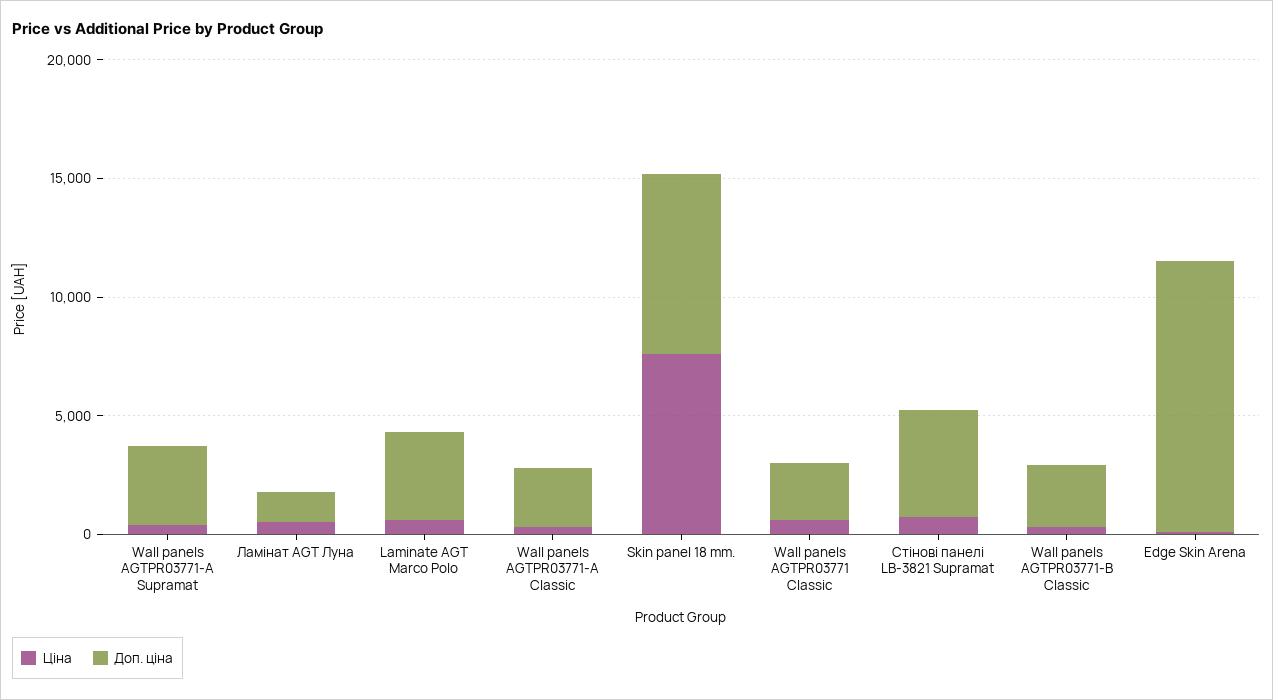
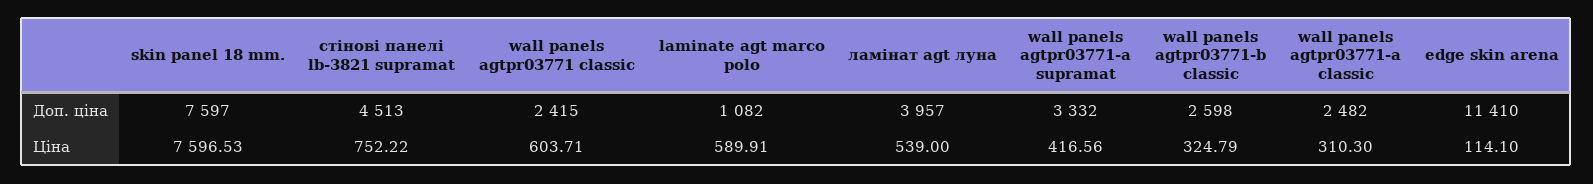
Доп. ціна, Ламінат AGT Луна: 1000 -> 3957
Доп. ціна, Laminate AGT Marco Polo: 4000 -> 1082

